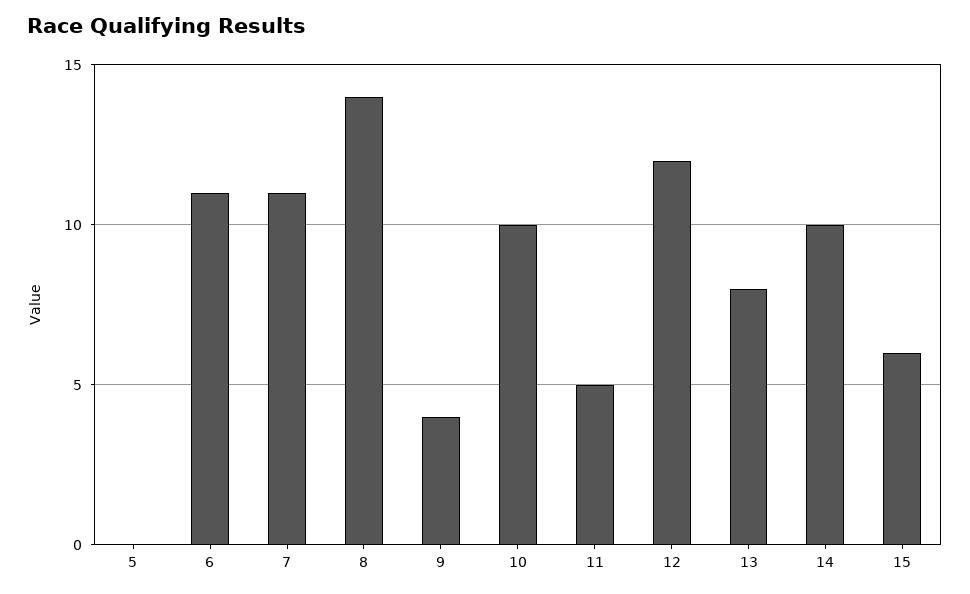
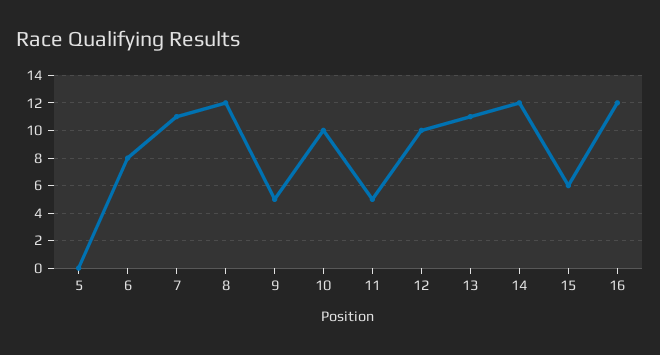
6: 11 -> 8
8: 14 -> 12
9: 4 -> 5
12: 12 -> 10
13: 8 -> 11
14: 10 -> 12
16: none -> 12

